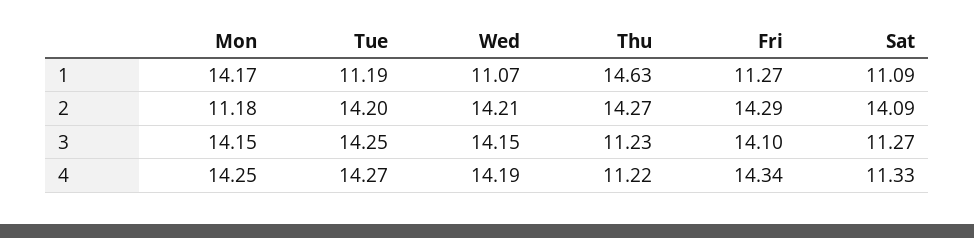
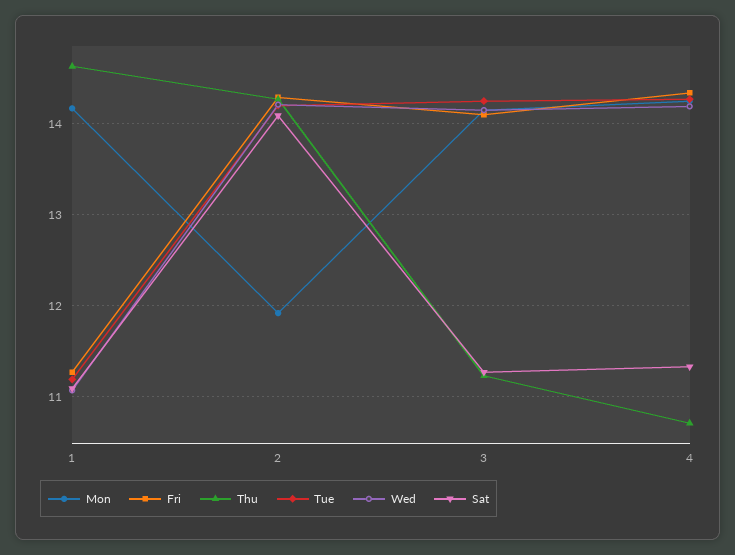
Mon, 2: 11.18 -> 11.9
Thu, 4: 11.22 -> 10.7

